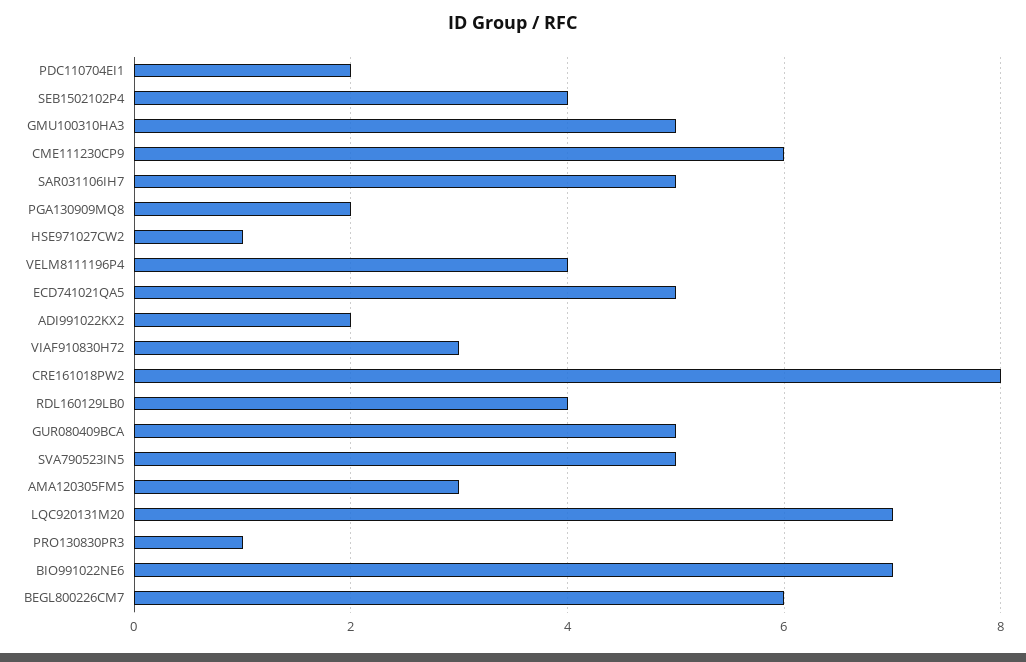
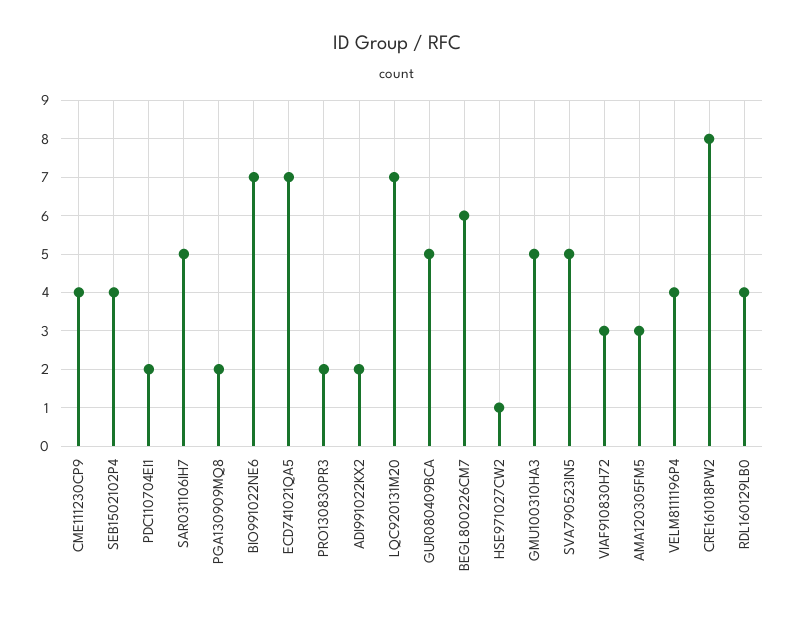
CME111230CP9: 6 -> 4
ECD741021QA5: 5 -> 7
PRO130830PR3: 1 -> 2

